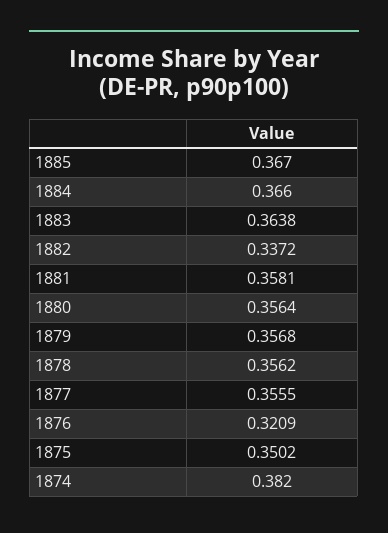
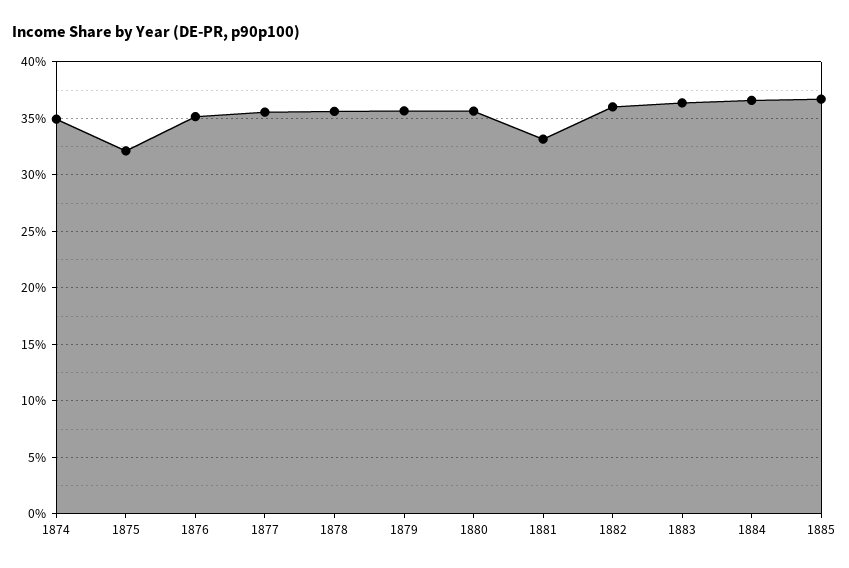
1882: 0.3372 -> 0.36
1881: 0.3581 -> 0.33
1876: 0.3209 -> 0.35
1875: 0.3502 -> 0.32
1874: 0.382 -> 0.35

